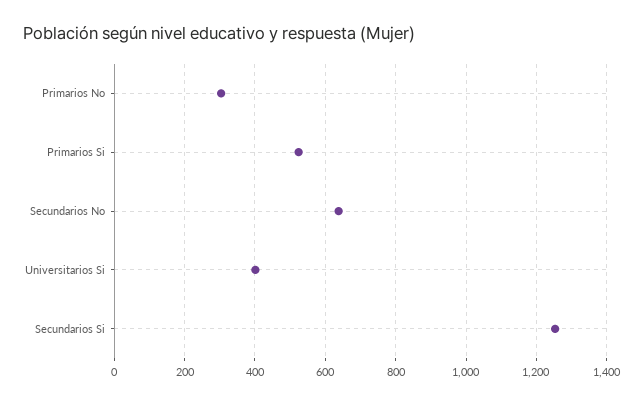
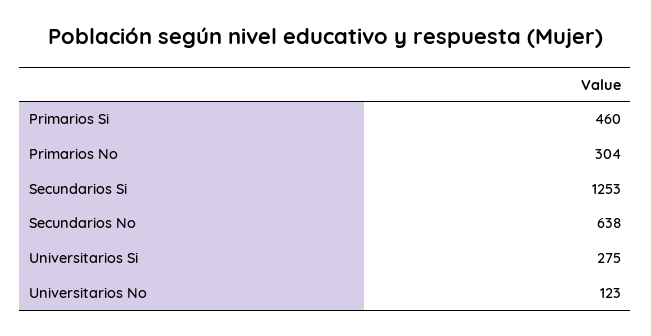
Primarios Si: 520 -> 460
Universitarios Si: 400 -> 275
Universitarios No: none -> 123

